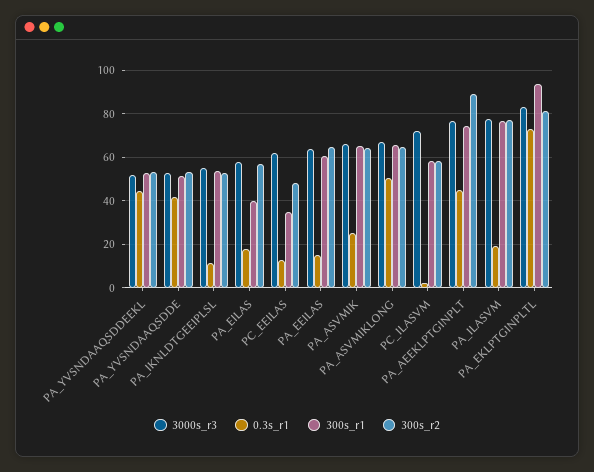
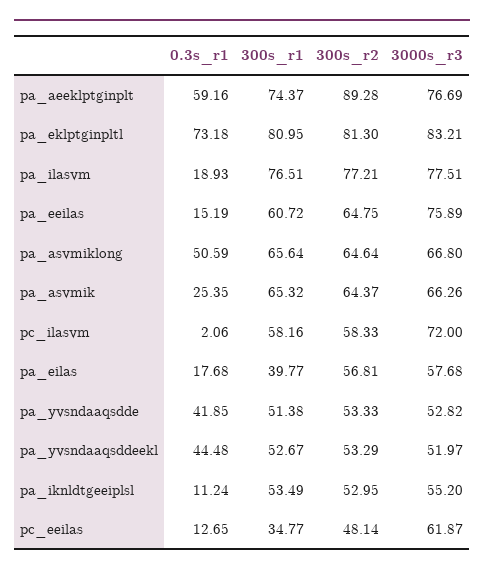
3000s_r3, PA_EEILAS: 65 -> 75.89
0.3s_r1, PA_AEEKLPTGINPLT: 45 -> 59.16
300s_r1, PA_EKLPTGINPLTL: 95 -> 80.95

